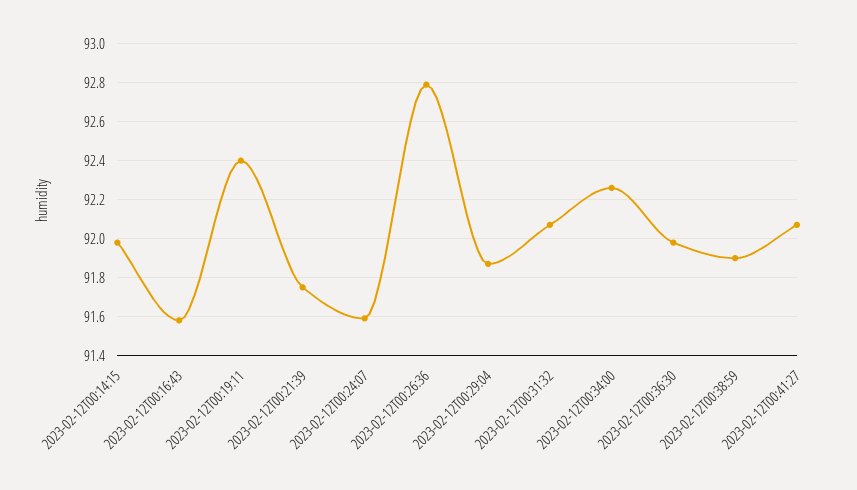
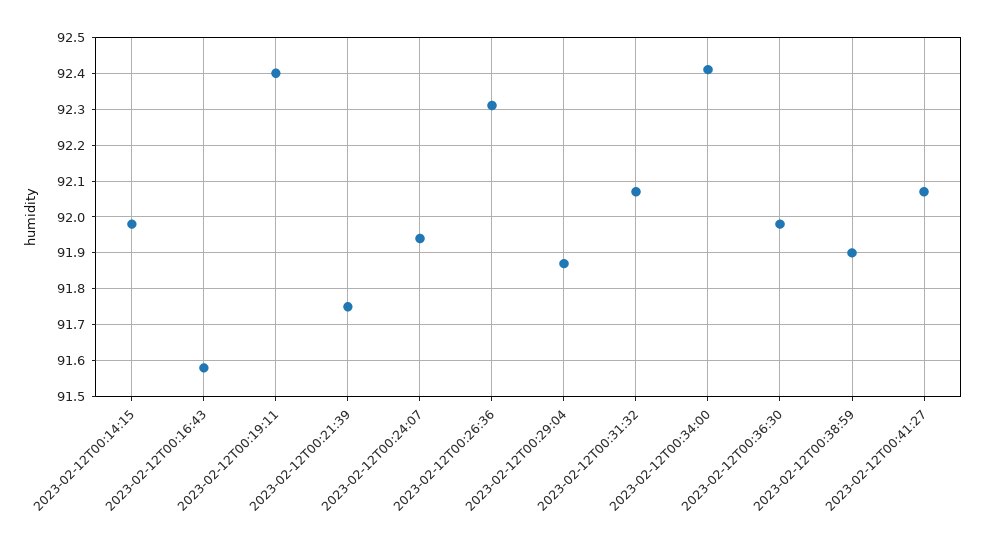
2023-02-12T00:24:07: 91.6 -> 91.95
2023-02-12T00:26:36: 92.8 -> 92.3
2023-02-12T00:34:00: 92.25 -> 92.4

